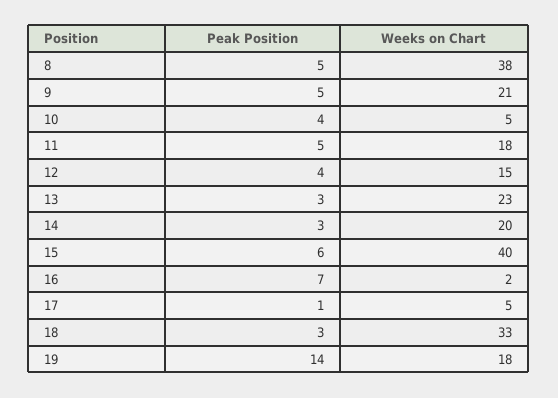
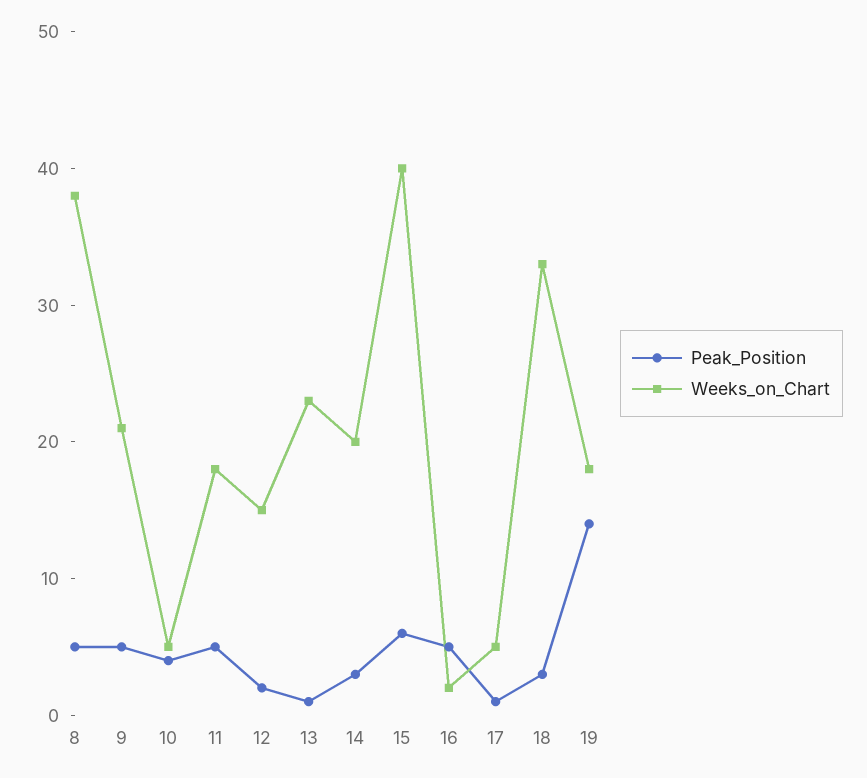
Peak Position, 12: 4 -> 2
Peak Position, 13: 3 -> 1
Peak Position, 16: 7 -> 5

